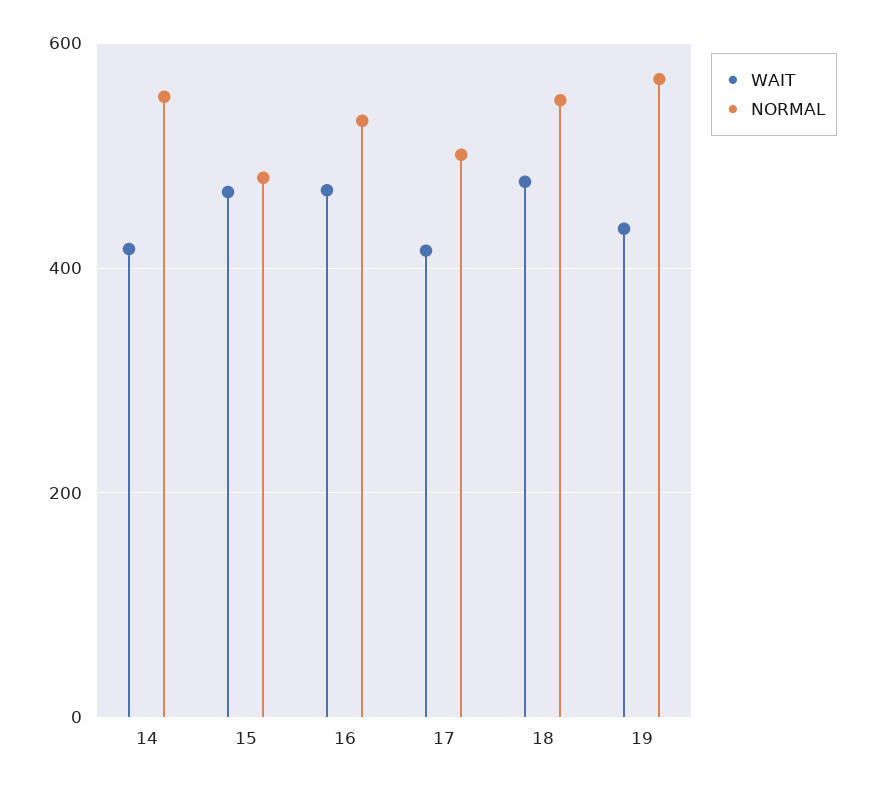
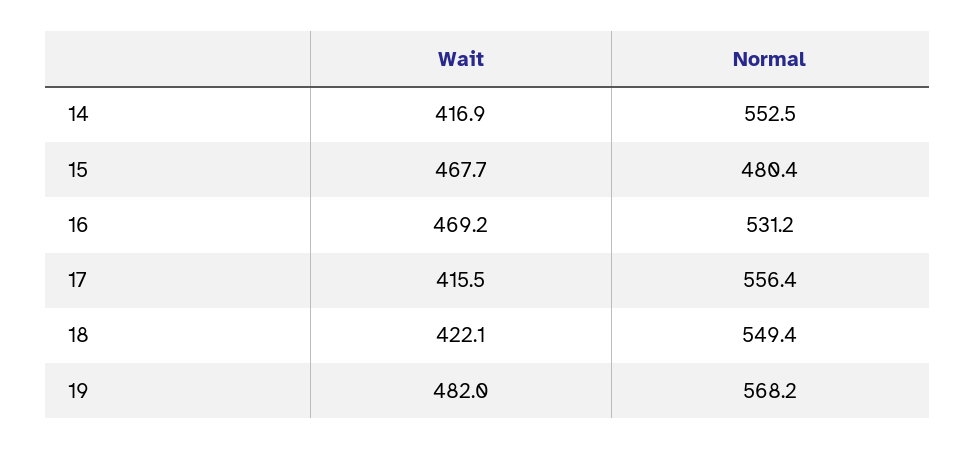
NORMAL, 17: 500 -> 556.4
WAIT, 18: 480 -> 422.1
WAIT, 19: 440 -> 482

